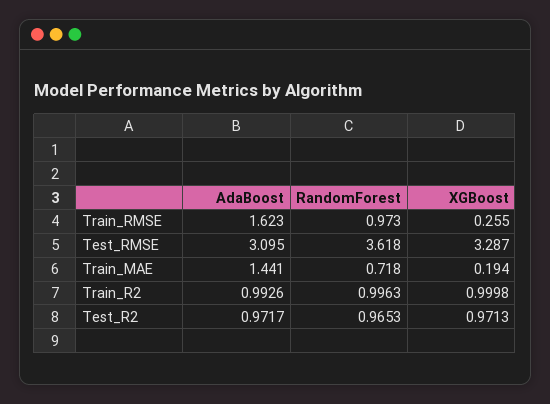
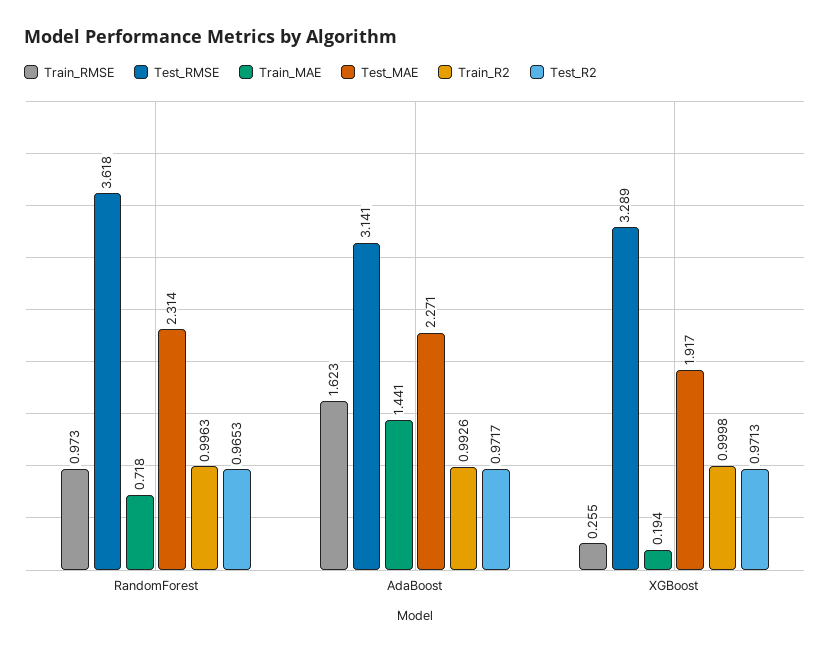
Test_RMSE, AdaBoost: 3.095 -> 3.141
Test_RMSE, XGBoost: 3.287 -> 3.289
Test_MAE, RandomForest: none -> 2.314
Test_MAE, AdaBoost: none -> 2.271
Test_MAE, XGBoost: none -> 1.917

